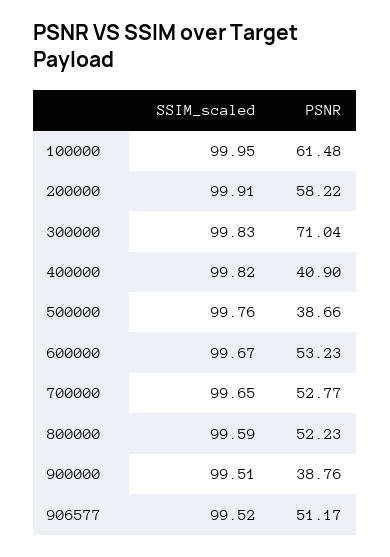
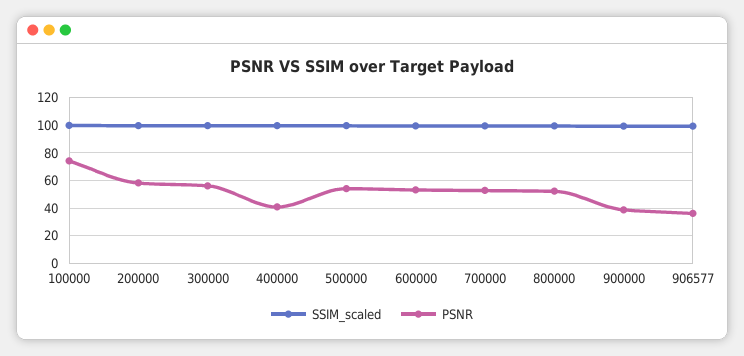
PSNR, 100000: 61.48 -> 75
PSNR, 300000: 71.04 -> 55
PSNR, 500000: 38.66 -> 55
PSNR, 906577: 51.17 -> 35

